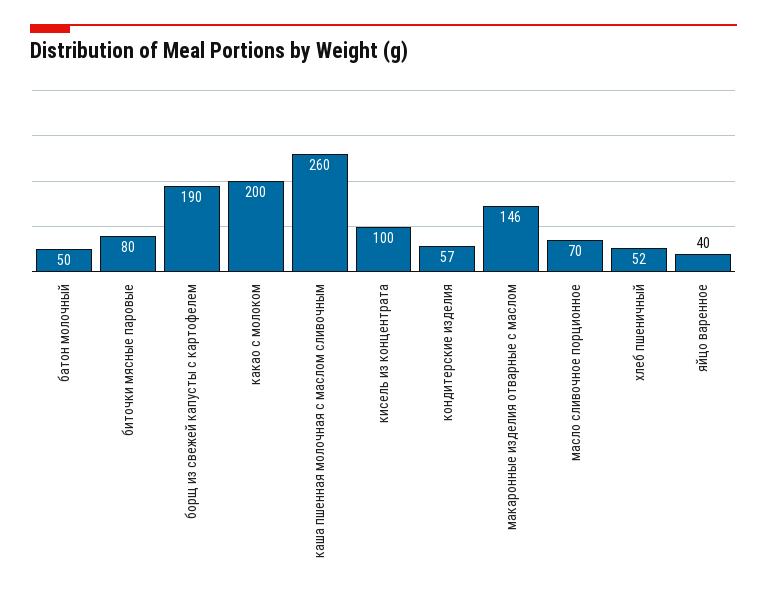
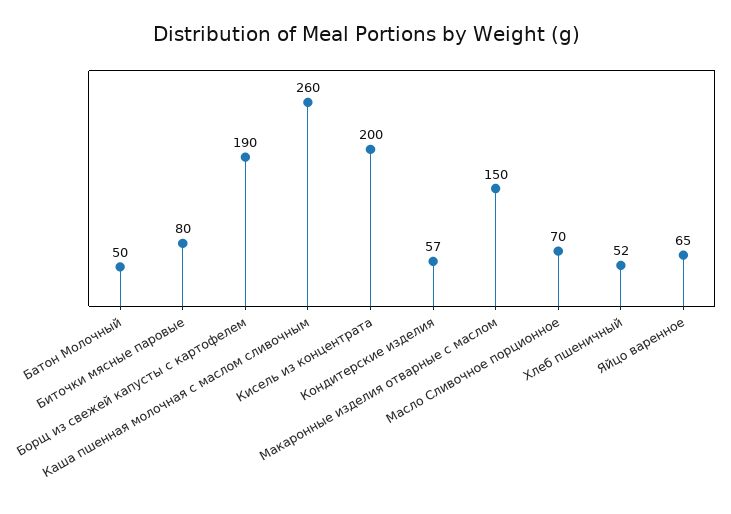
какао с молоком: 200 -> none
кисель из концентрата: 100 -> 200
макаронные изделия отварные с маслом: 146 -> 150
яйцо варенное: 40 -> 65

